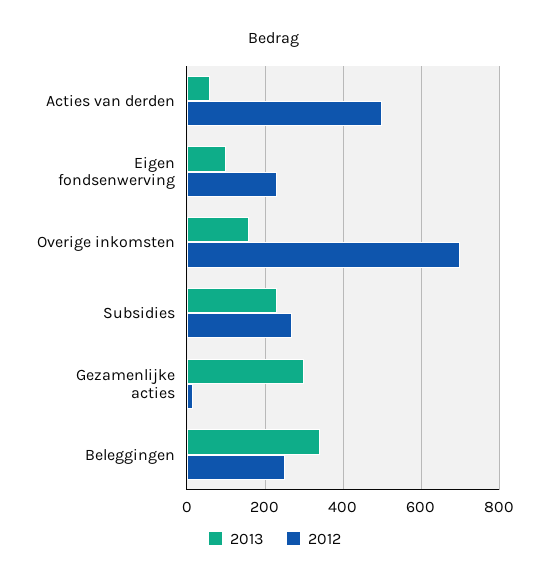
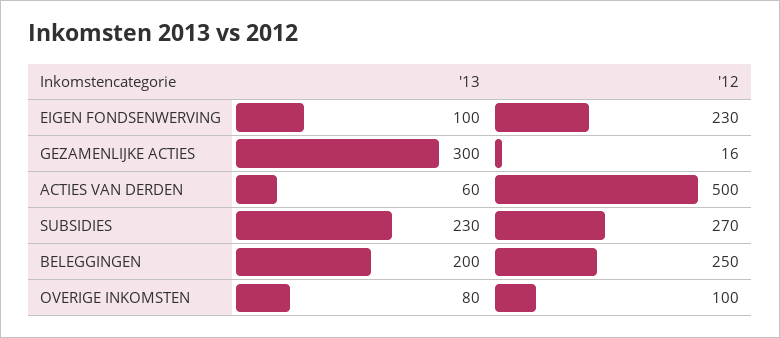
2013, Overige inkomsten: 160 -> 80
2012, Overige inkomsten: 700 -> 100
2013, Beleggingen: 340 -> 200

